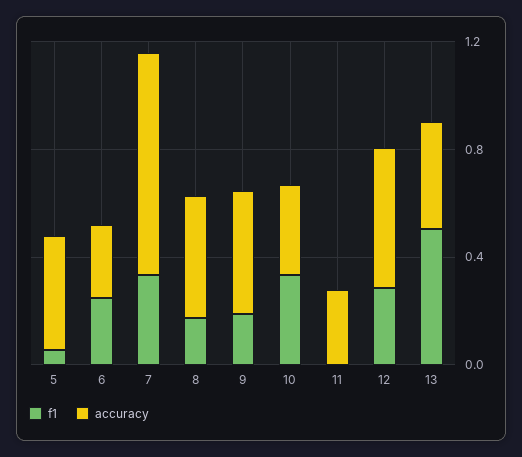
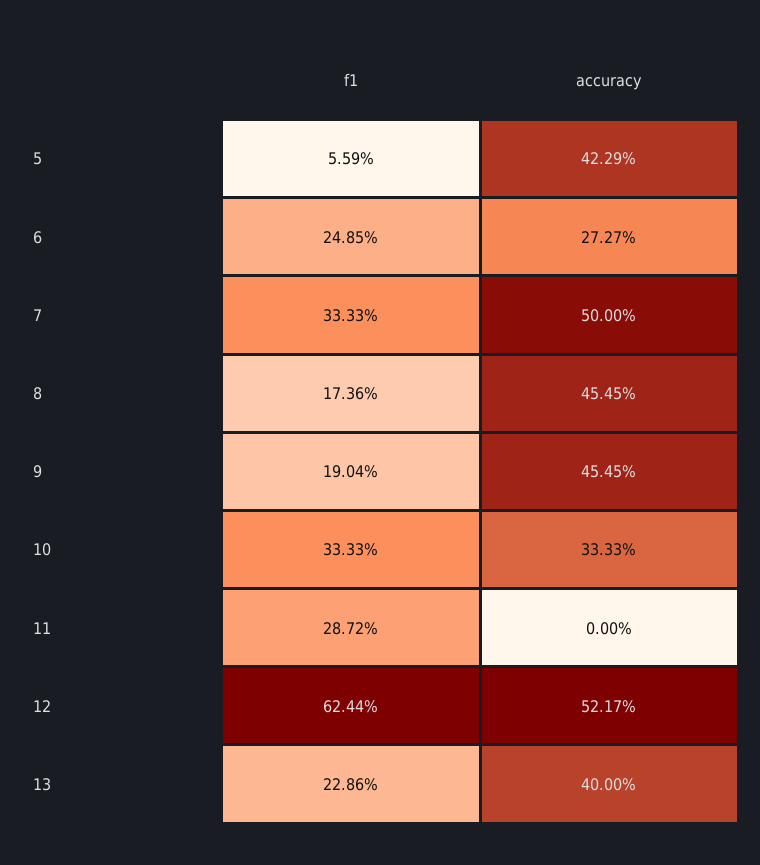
accuracy, 7: 0.8 -> 0.5
f1, 11: 0 -> 0.2872
accuracy, 11: 0.3 -> 0
f1, 12: 0.3 -> 0.6244
f1, 13: 0.5 -> 0.2286

